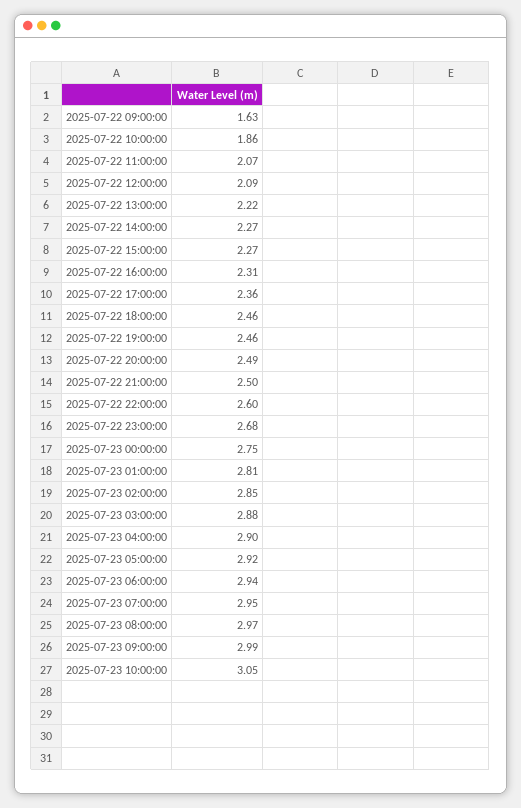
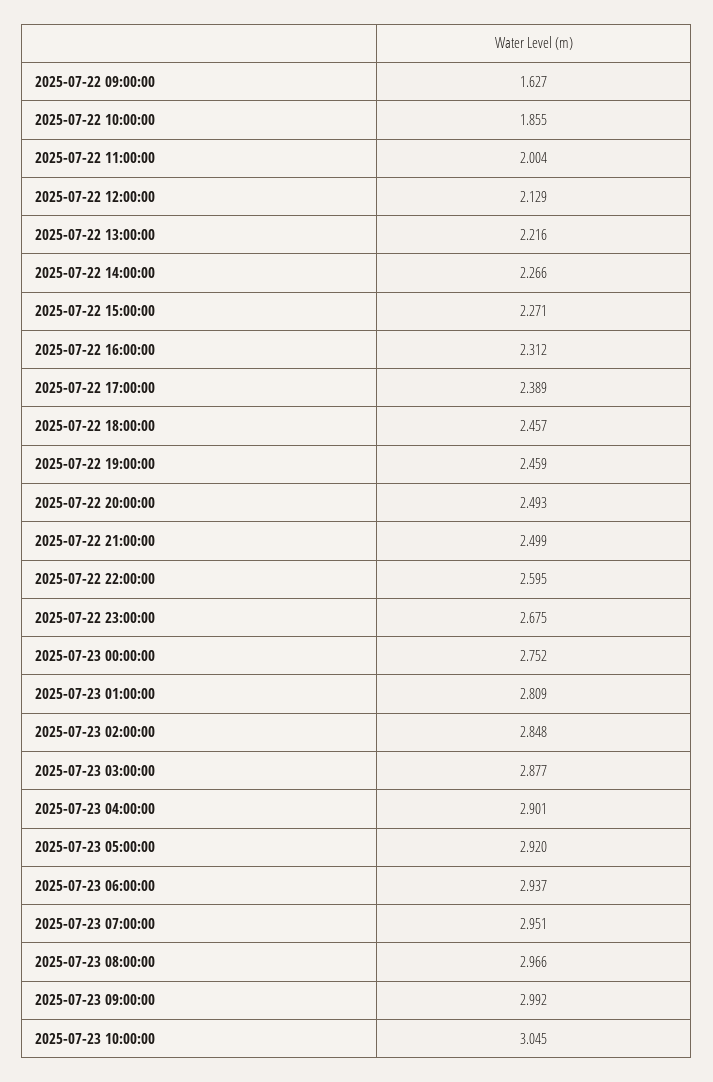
2025-07-22 11:00:00: 2.07 -> 2.004
2025-07-22 12:00:00: 2.09 -> 2.129
2025-07-22 17:00:00: 2.36 -> 2.389

